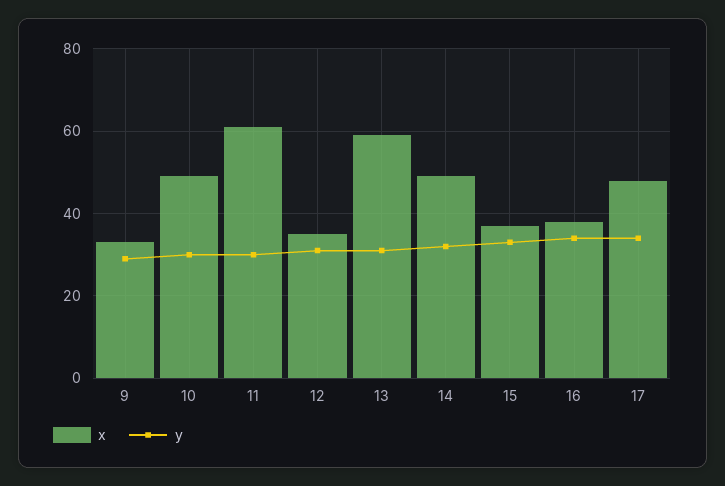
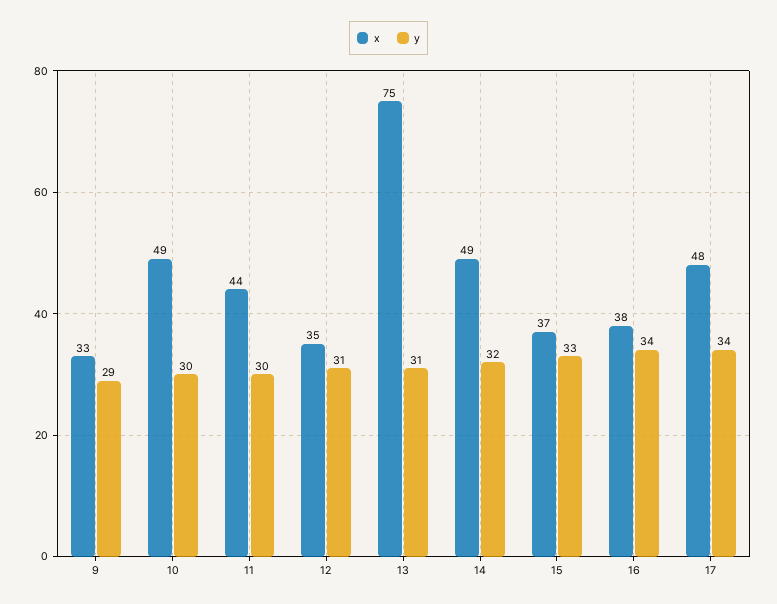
x, 11: 60 -> 44
x, 13: 60 -> 75

